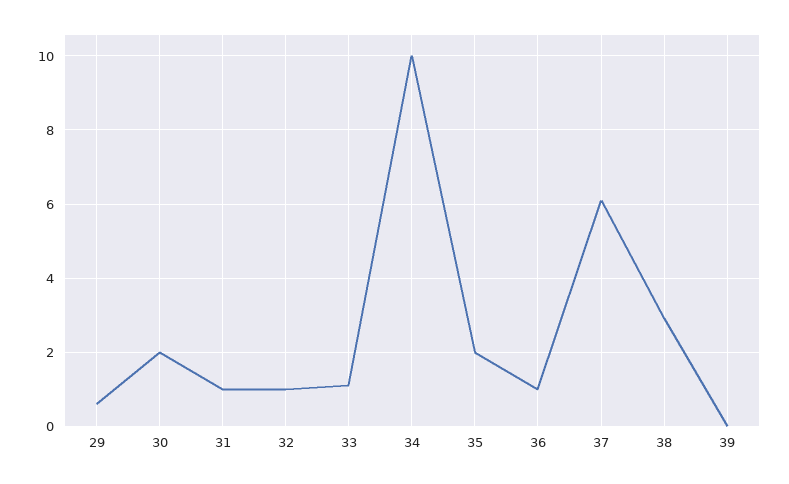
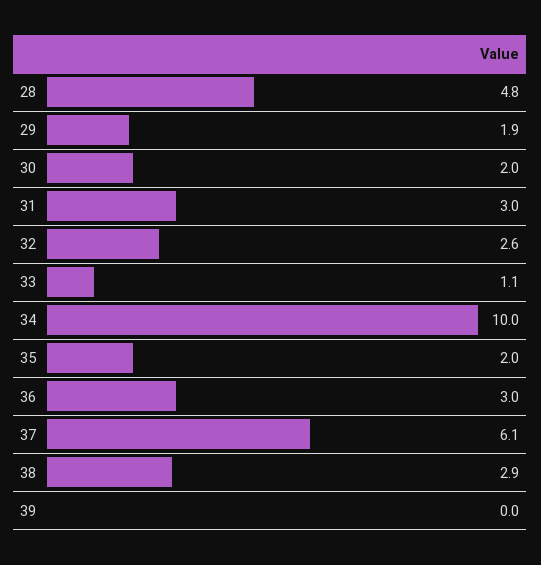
29: 0.5 -> 1.9
31: 1 -> 3
32: 1 -> 2.6
36: 1 -> 3
28: none -> 4.8

